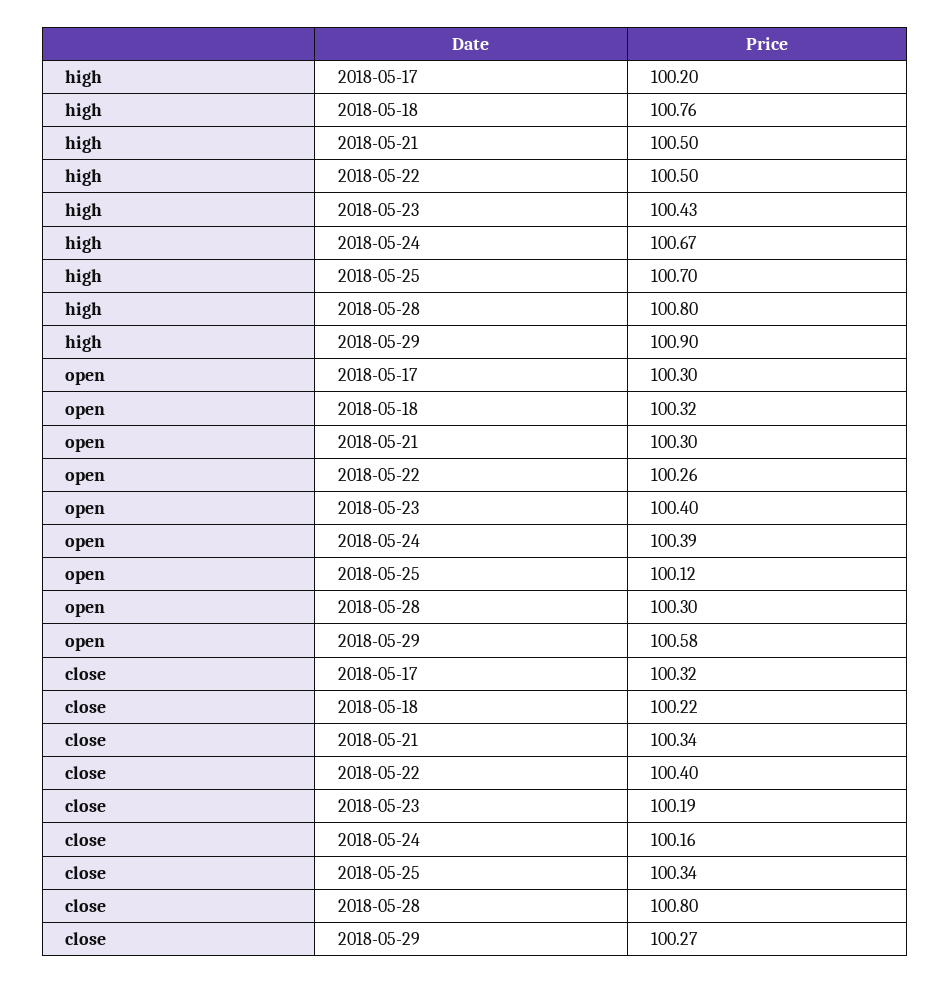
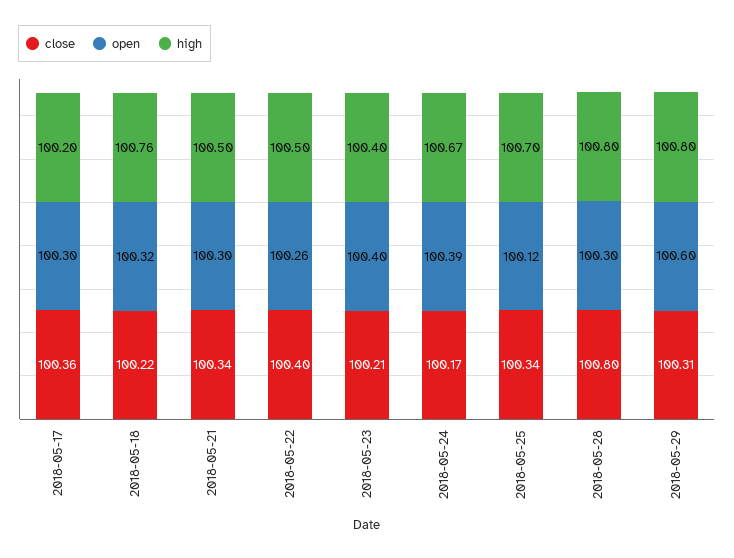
high, 2018-05-23: 100.43 -> 100.4
high, 2018-05-29: 100.9 -> 100.8
open, 2018-05-29: 100.58 -> 100.6
close, 2018-05-17: 100.32 -> 100.36
close, 2018-05-23: 100.19 -> 100.21
close, 2018-05-24: 100.16 -> 100.17
close, 2018-05-29: 100.27 -> 100.31

